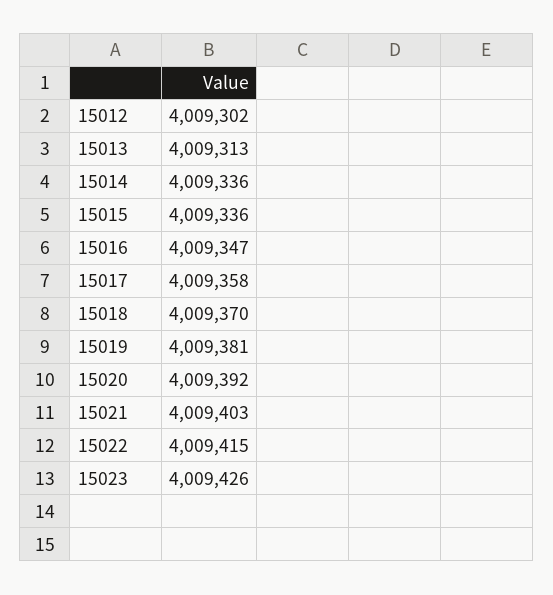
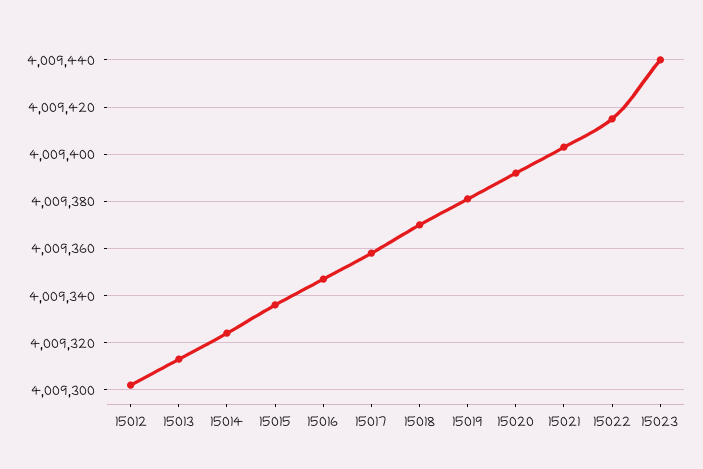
15014: 4009336 -> 4009325
15023: 4009426 -> 4009440

